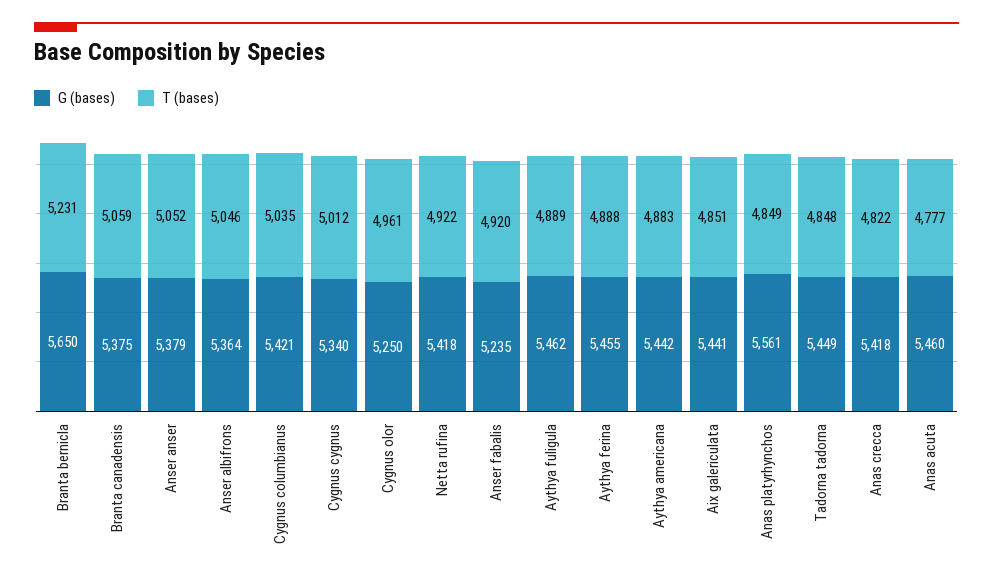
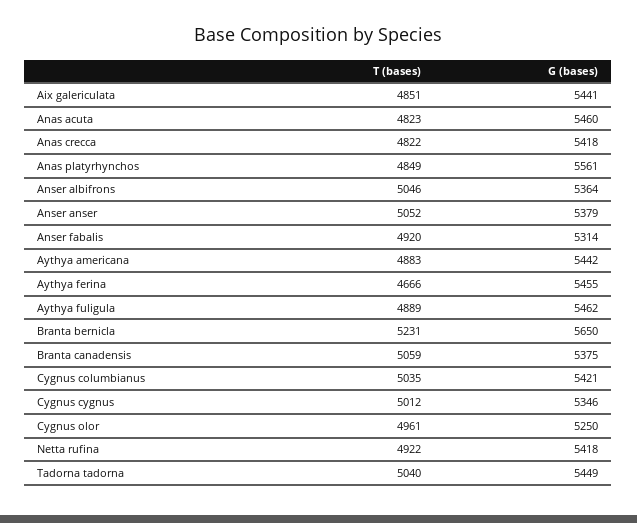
G (bases), Cygnus cygnus: 5340 -> 5346
G (bases), Anser fabalis: 5235 -> 5314
T (bases), Aythya ferina: 4888 -> 4666
T (bases), Tadorna tadorna: 4848 -> 5040
T (bases), Anas acuta: 4777 -> 4823

